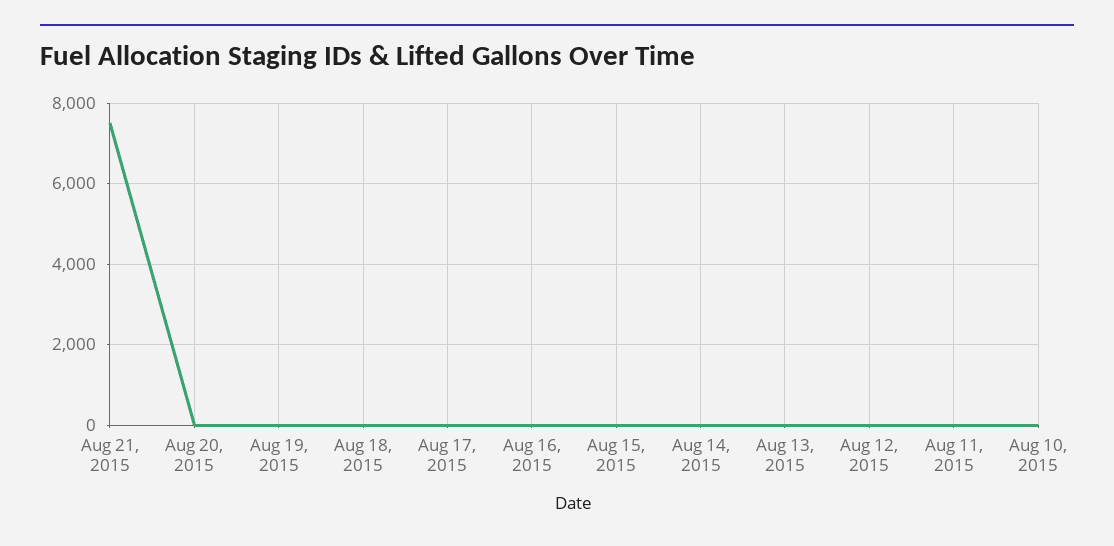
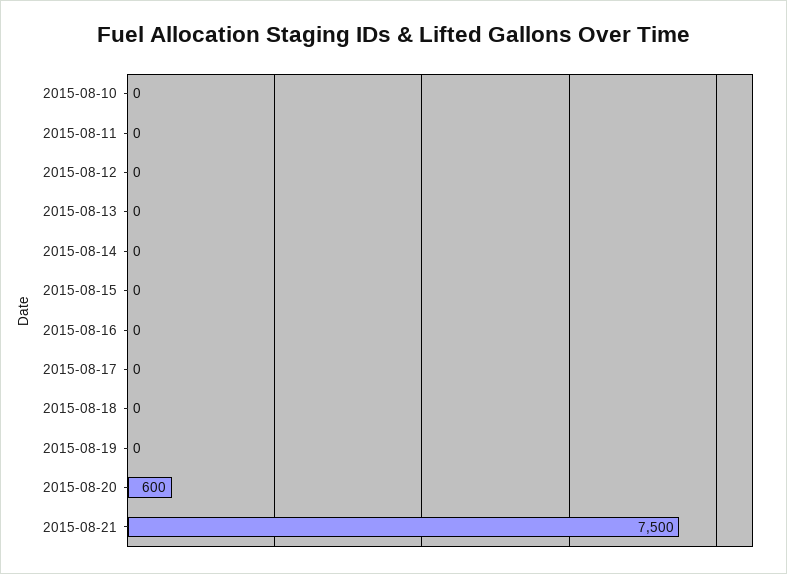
Aug 20, 2015: 0 -> 600

